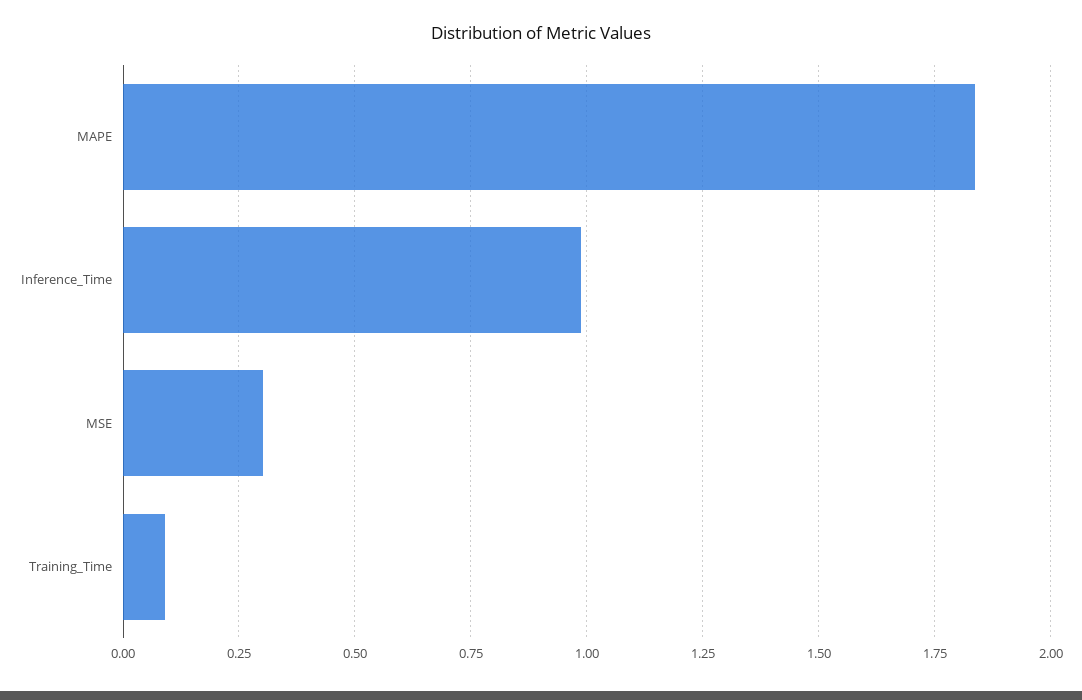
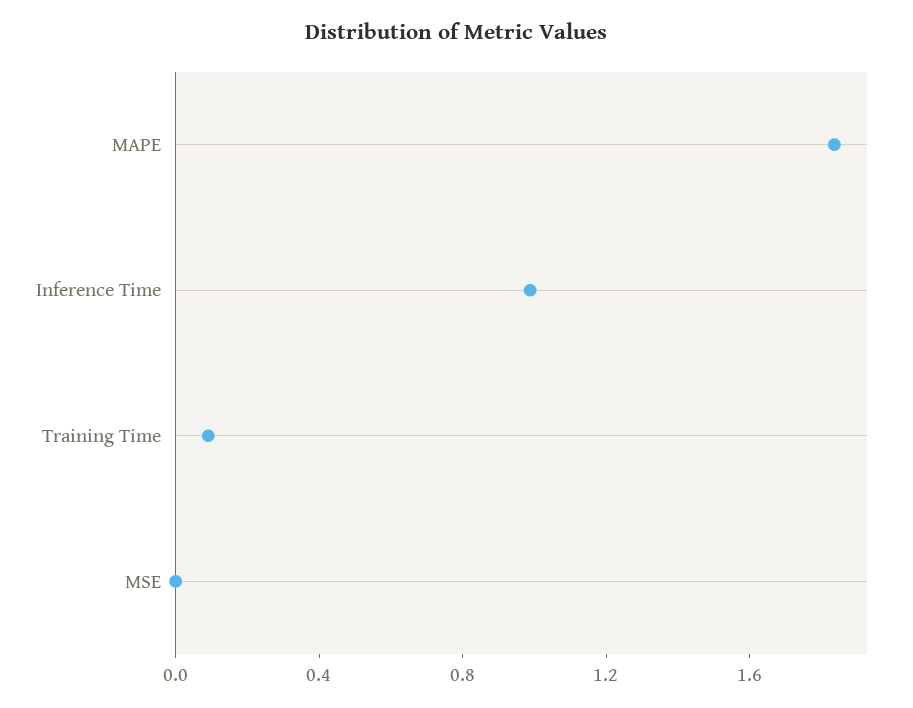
MSE: 0.3 -> 0

